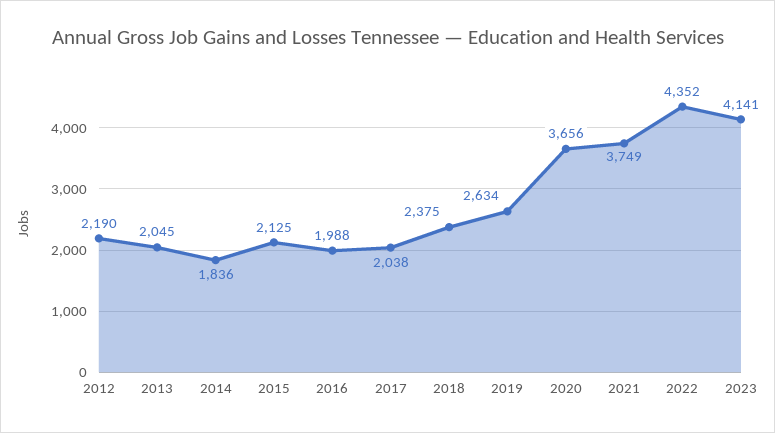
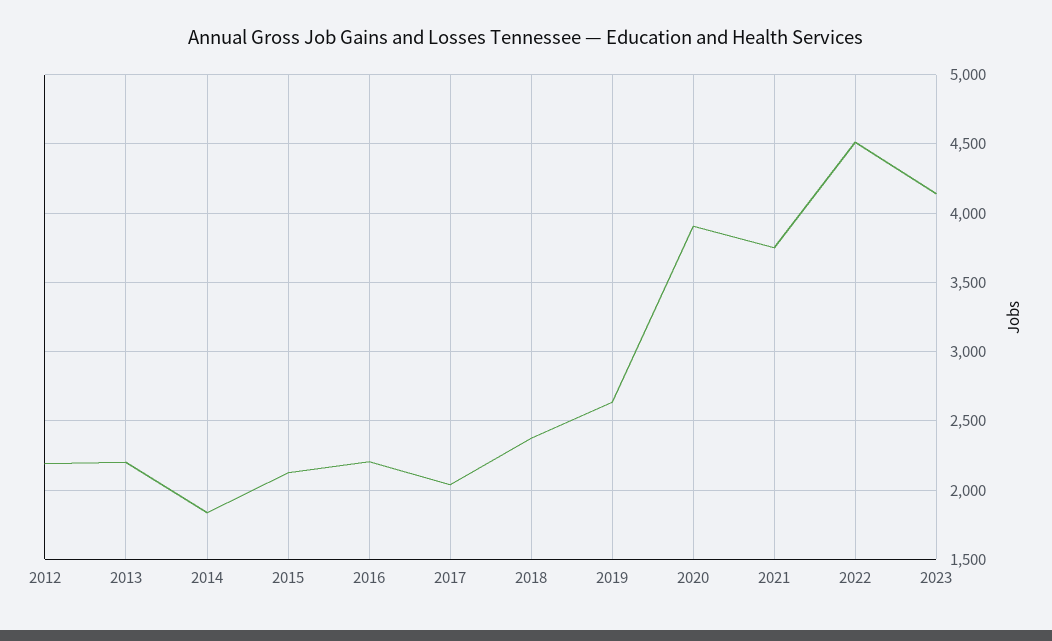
2013: 2045 -> 2200
2016: 1988 -> 2200
2020: 3656 -> 3900
2022: 4352 -> 4500

